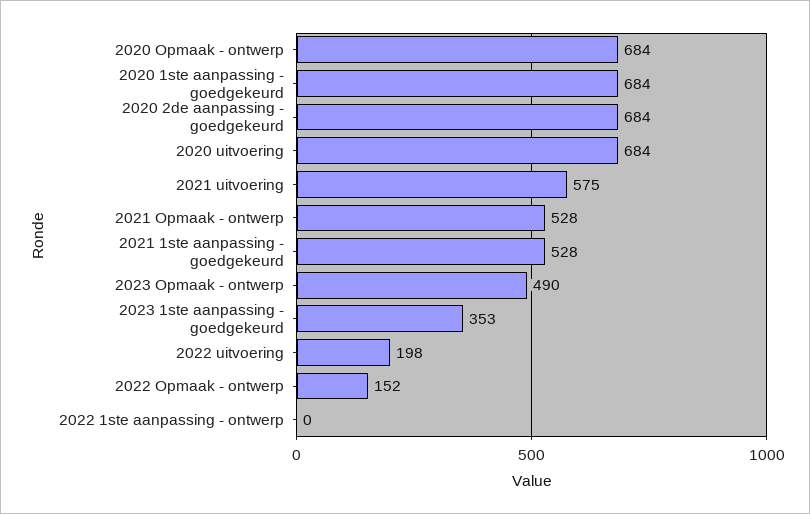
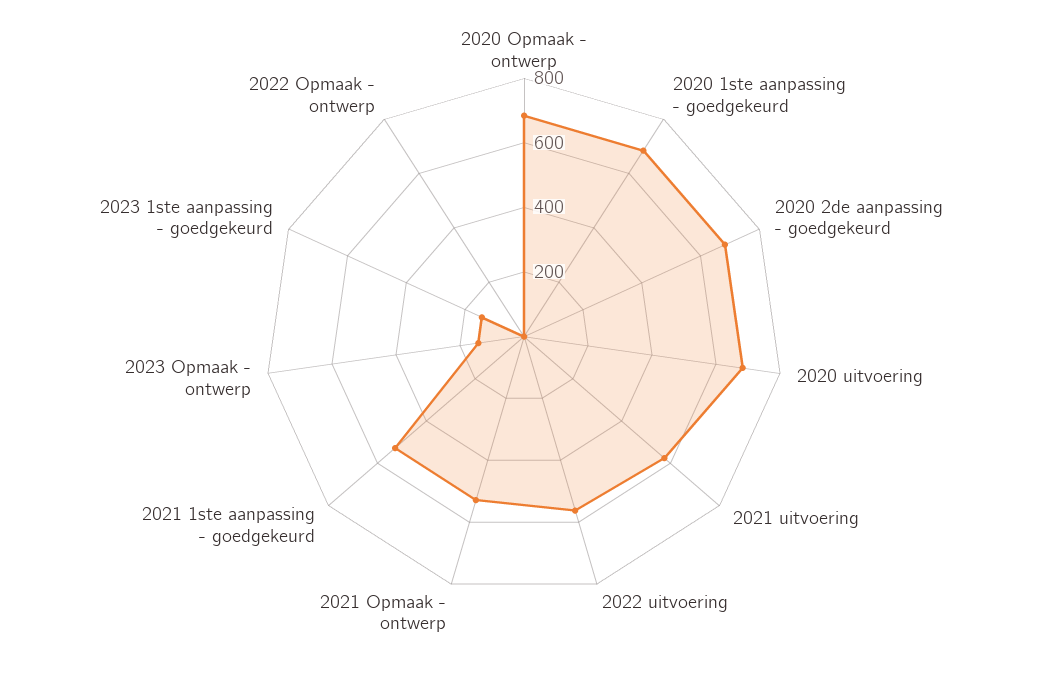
2023 Opmaak - ontwerp: 490 -> 150
2023 1ste aanpassing - goedgekeurd: 353 -> 150
2022 uitvoering: 198 -> 550
2022 Opmaak - ontwerp: 152 -> 0
2022 1ste aanpassing - ontwerp: 0 -> none

